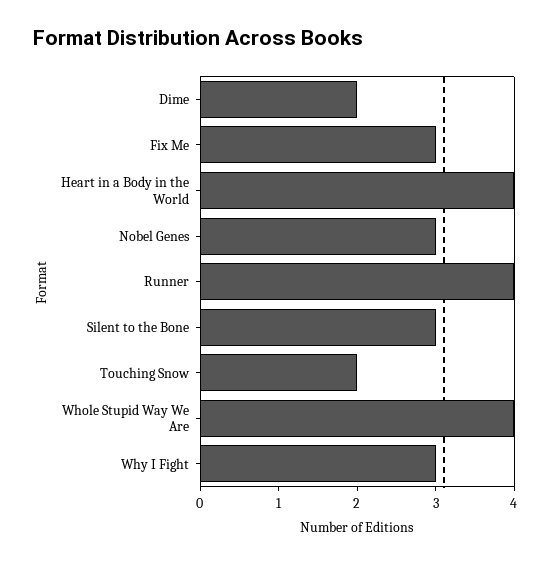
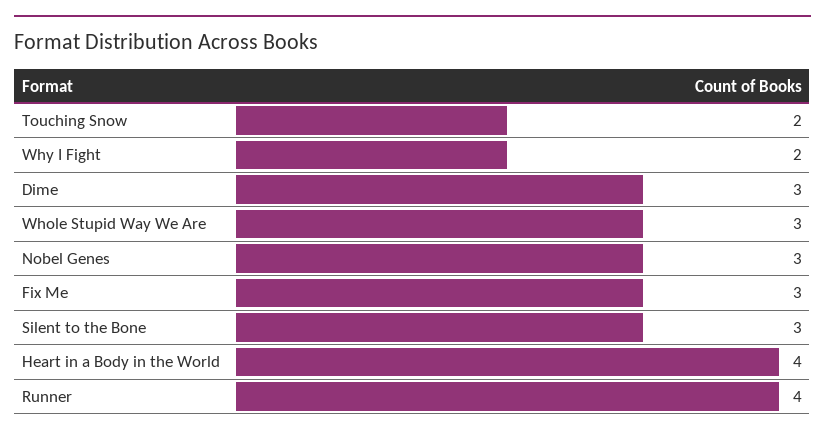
Dime: 2 -> 3
Whole Stupid Way We Are: 4 -> 3
Why I Fight: 3 -> 2

